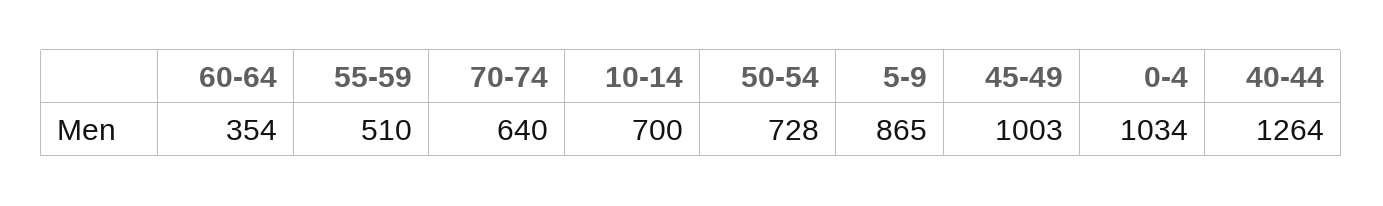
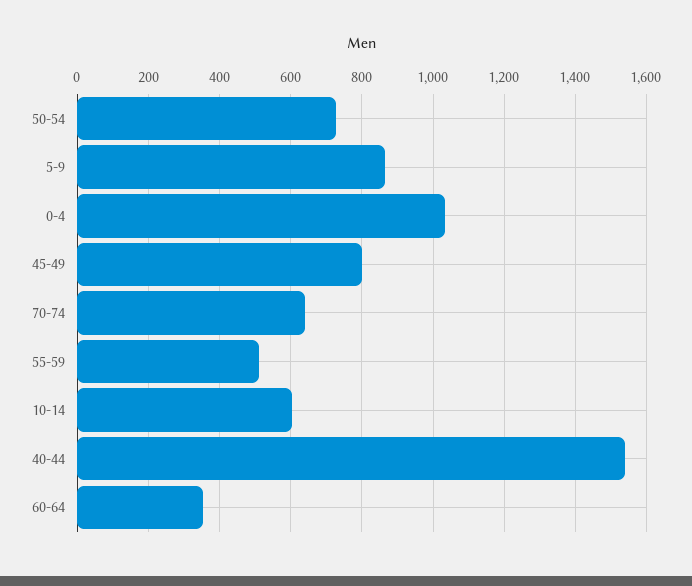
10-14: 700 -> 600
45-49: 1003 -> 800
40-44: 1264 -> 1540

